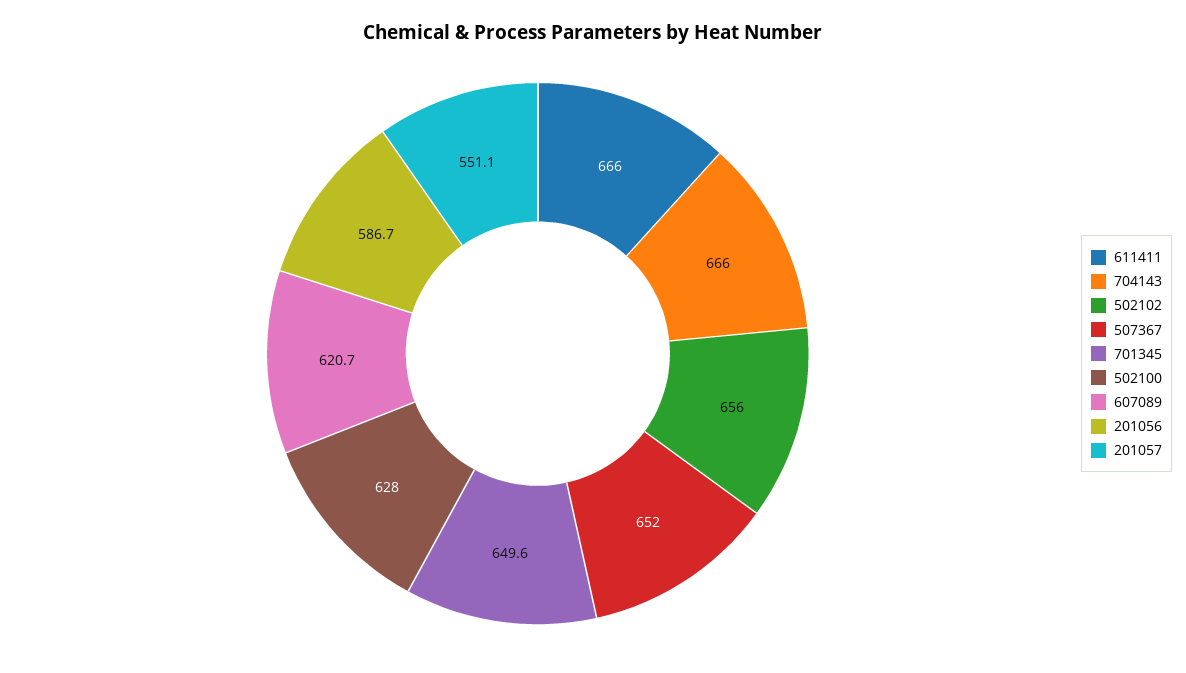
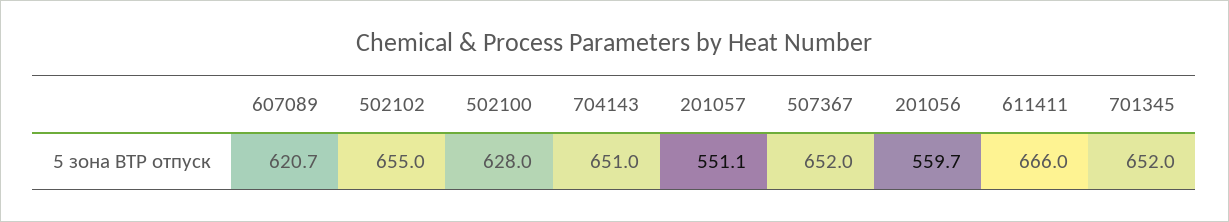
704143: 666 -> 651
502102: 656 -> 655
701345: 649.6 -> 652
201056: 586.7 -> 559.7

